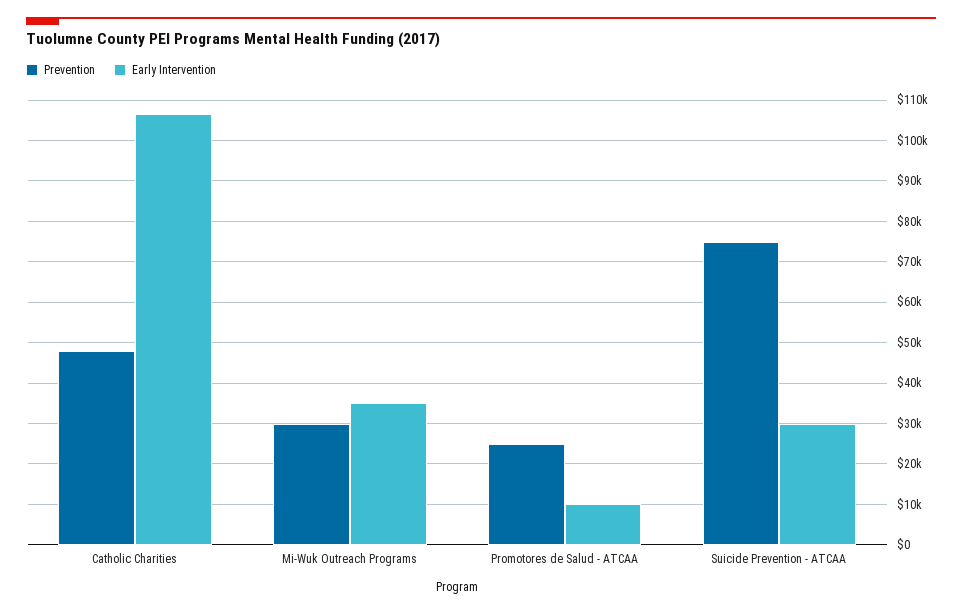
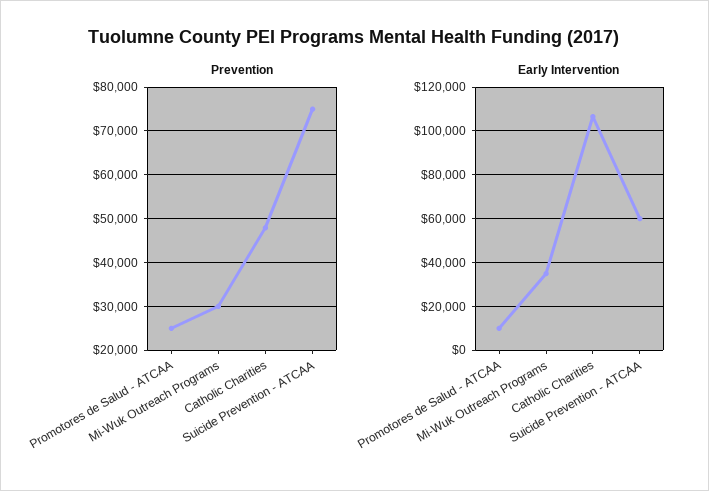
Early Intervention, Suicide Prevention - ATCAA: 30000 -> 60000

